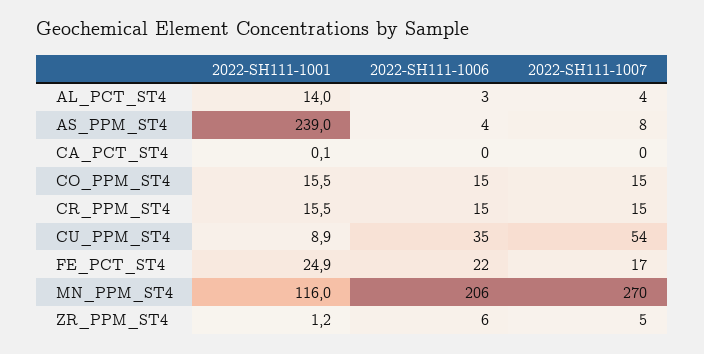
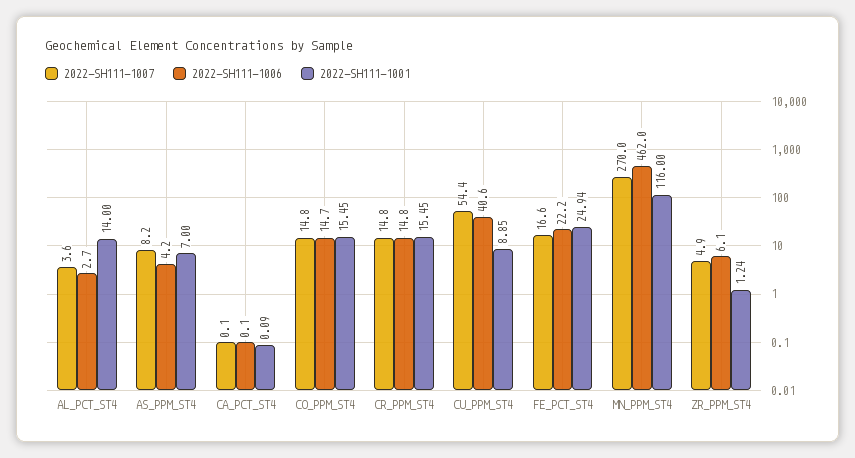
2022-SH111-1001, AS_PPM_ST4: 239 -> 7
2022-SH111-1006, CU_PPM_ST4: 35 -> 40.6
2022-SH111-1006, MN_PPM_ST4: 206 -> 462

